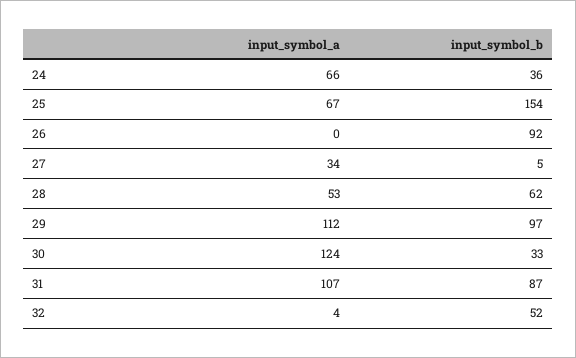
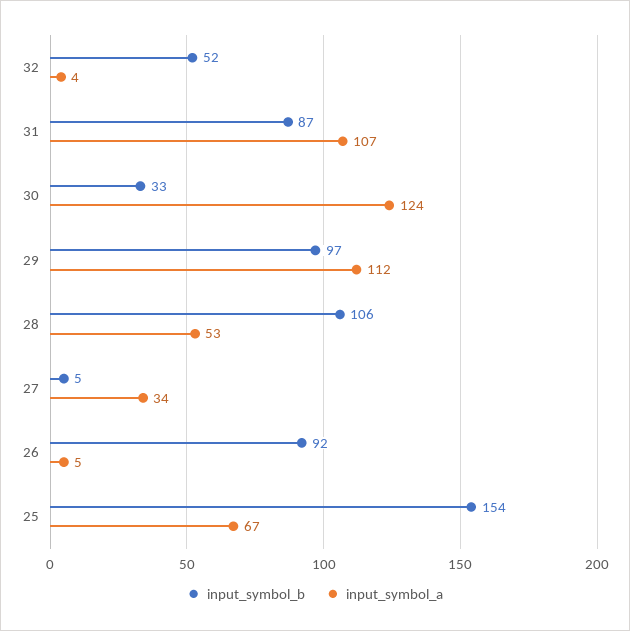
input_symbol_a, 24: 66 -> none
input_symbol_b, 24: 36 -> none
input_symbol_a, 26: 0 -> 5
input_symbol_b, 28: 62 -> 106

